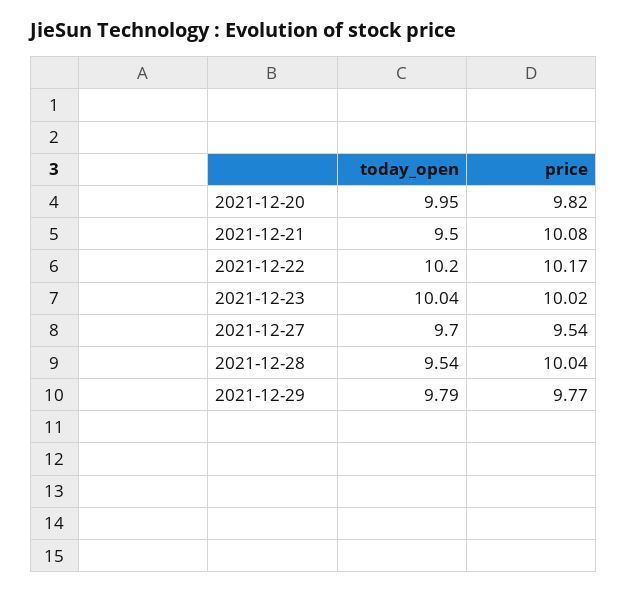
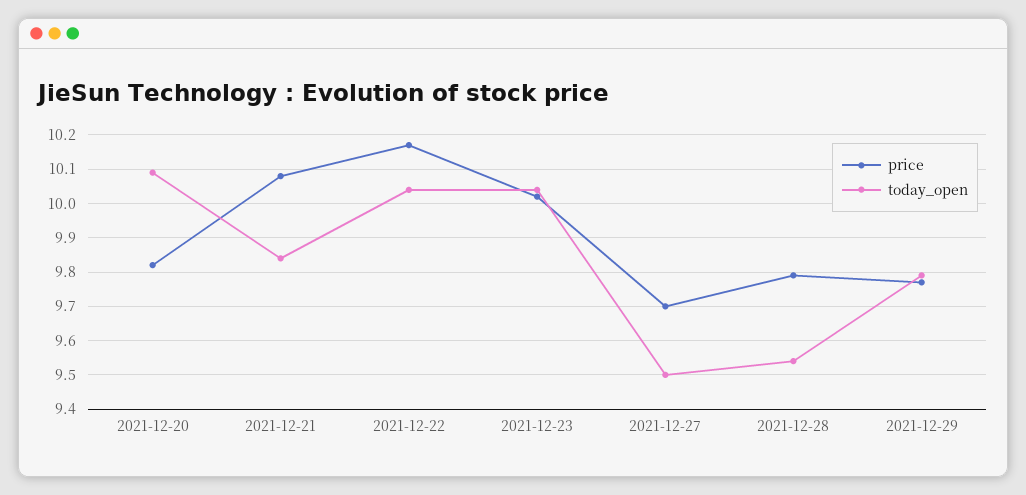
today_open, 2021-12-20: 9.95 -> 10.1
today_open, 2021-12-21: 9.5 -> 9.85
today_open, 2021-12-22: 10.2 -> 10.05
today_open, 2021-12-27: 9.7 -> 9.5
price, 2021-12-27: 9.54 -> 9.7
price, 2021-12-28: 10.04 -> 9.8

